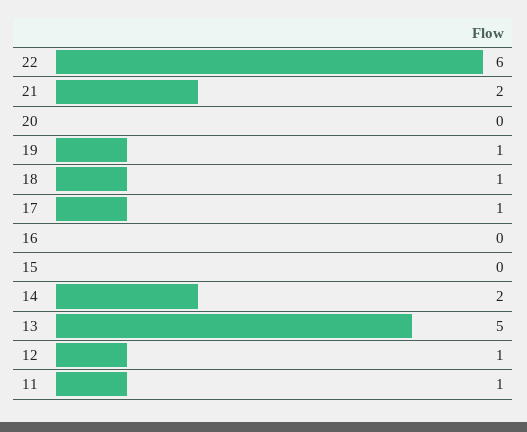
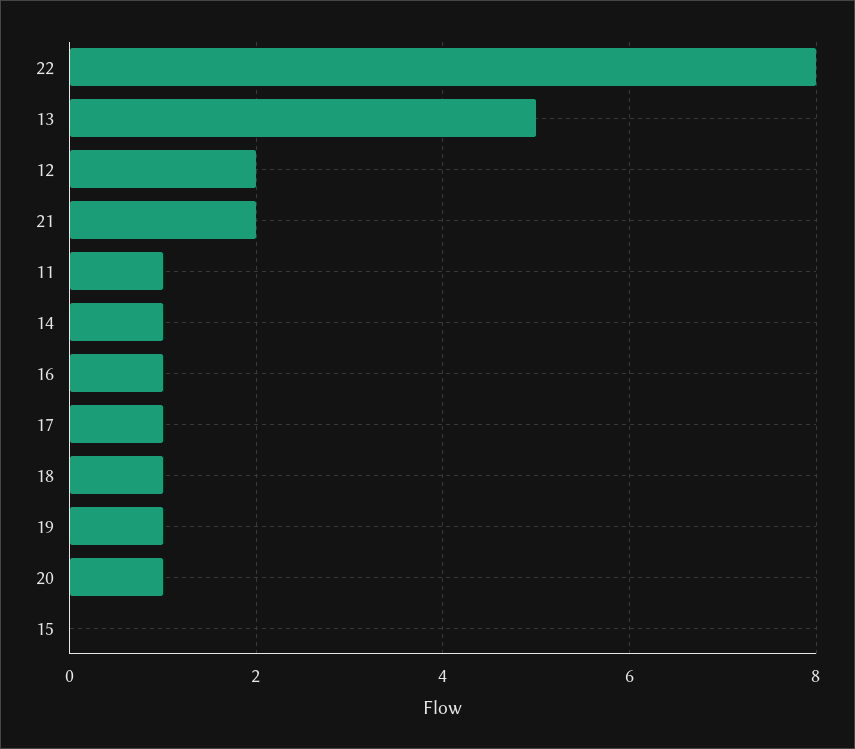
22: 6 -> 8
20: 0 -> 1
16: 0 -> 1
14: 2 -> 1
12: 1 -> 2

